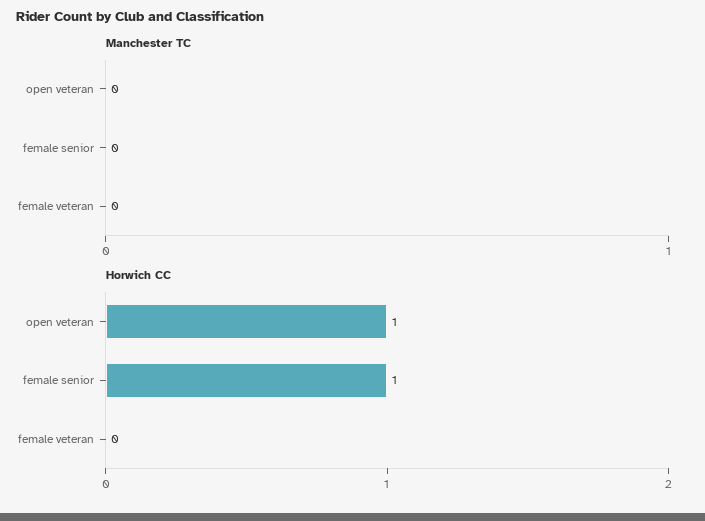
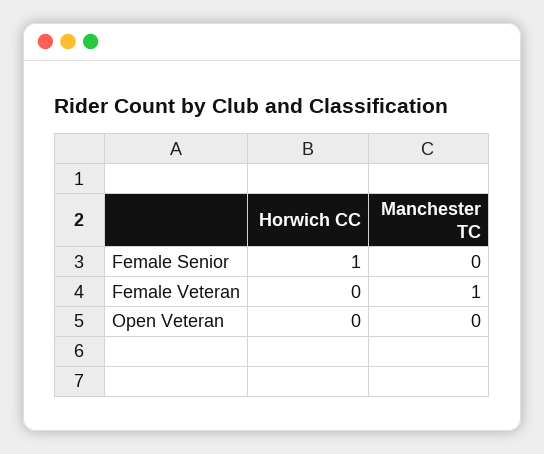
Manchester TC, female veteran: 0 -> 1
Horwich CC, open veteran: 1 -> 0

